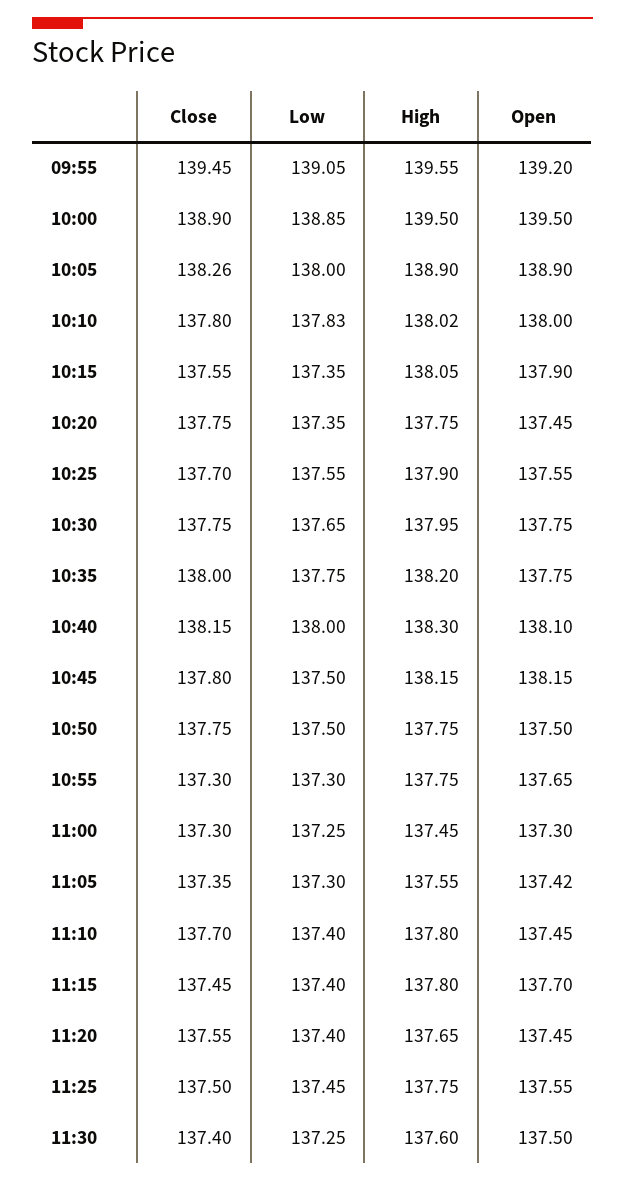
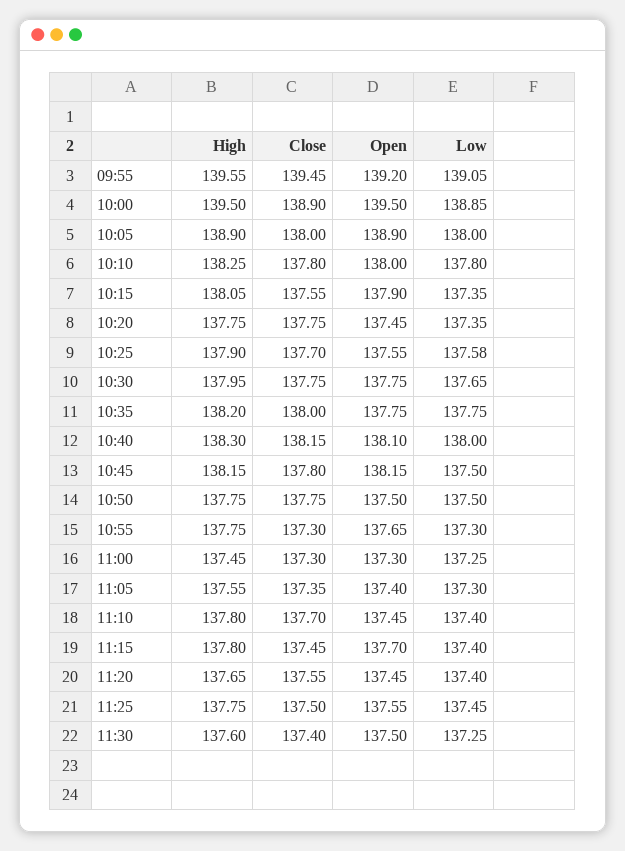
Close, 10:05: 138.26 -> 138
Low, 10:10: 137.83 -> 137.8
High, 10:10: 138.02 -> 138.25
Low, 10:25: 137.55 -> 137.58
Open, 11:05: 137.42 -> 137.4

